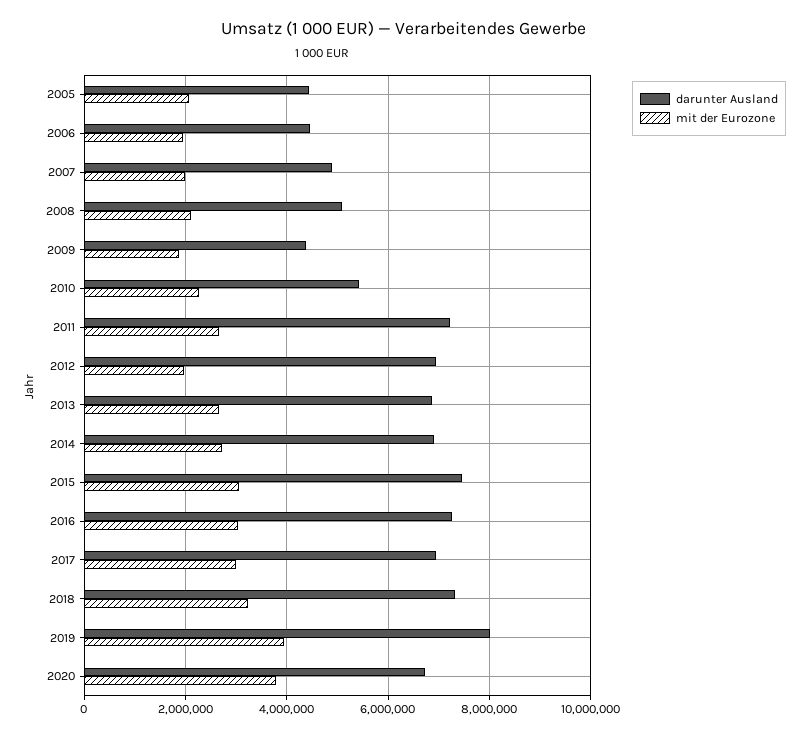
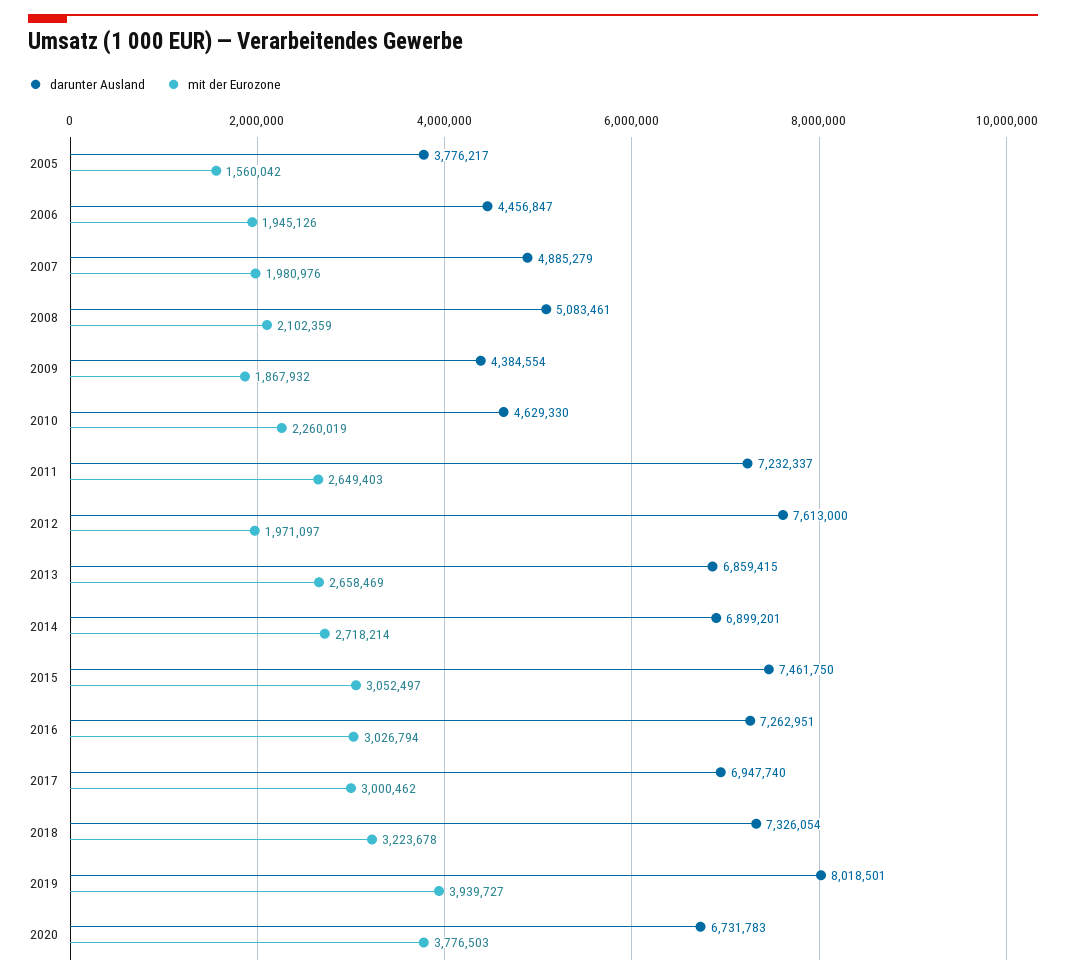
darunter Ausland, 2005: 4400000 -> 3776217
mit der Eurozone, 2005: 2000000 -> 1560042
darunter Ausland, 2010: 5400000 -> 4629330
darunter Ausland, 2012: 7000000 -> 7613000

